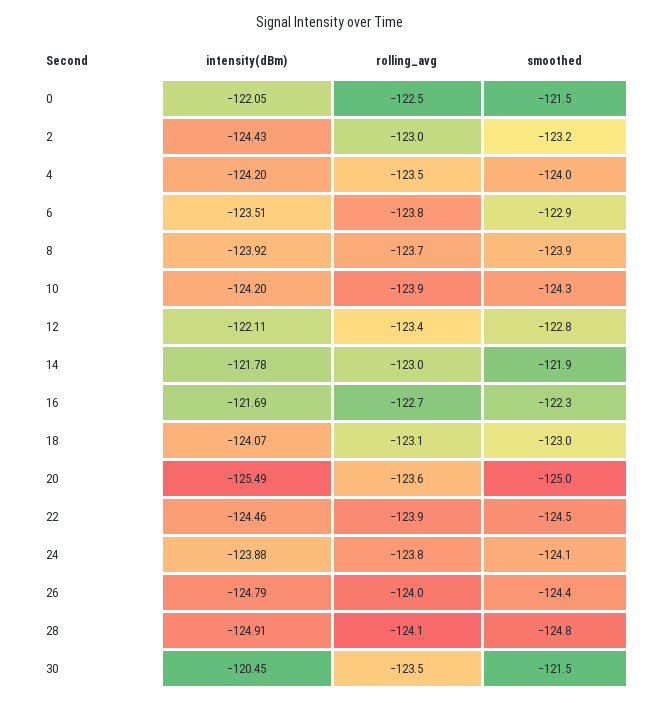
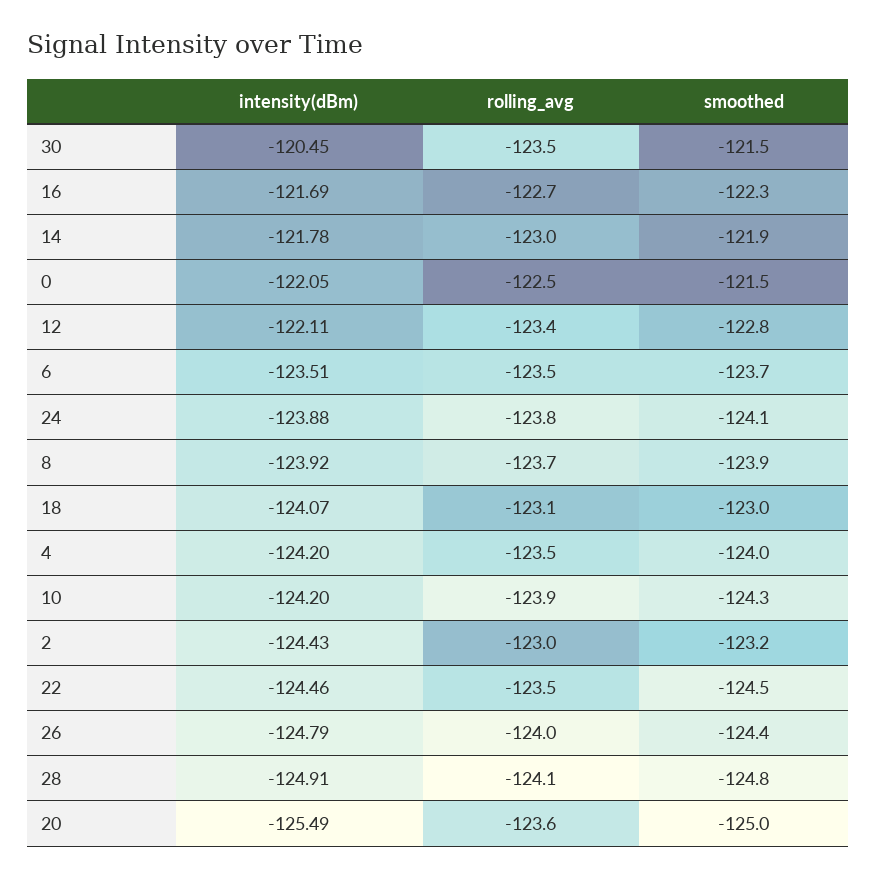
rolling_avg, 6: -123.8 -> -123.5
smoothed, 6: -122.9 -> -123.7
rolling_avg, 22: -123.9 -> -123.5

